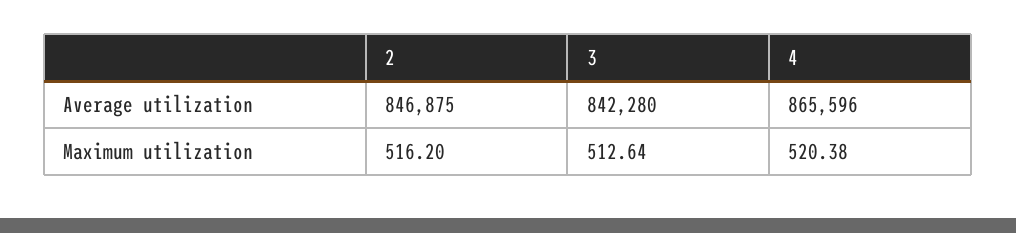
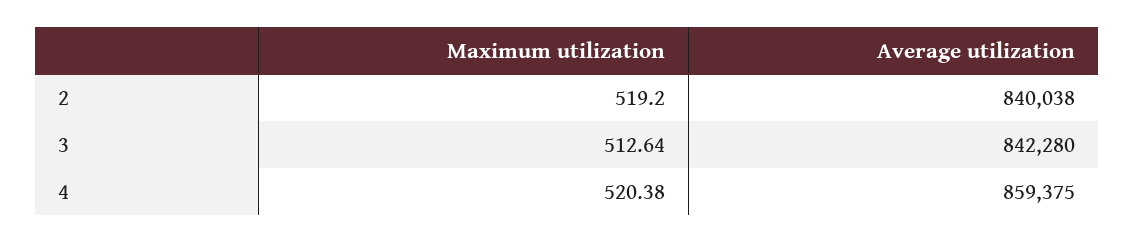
2, Average utilization: 846875 -> 840038
4, Average utilization: 865596 -> 859375
2, Maximum utilization: 516.2 -> 519.2

